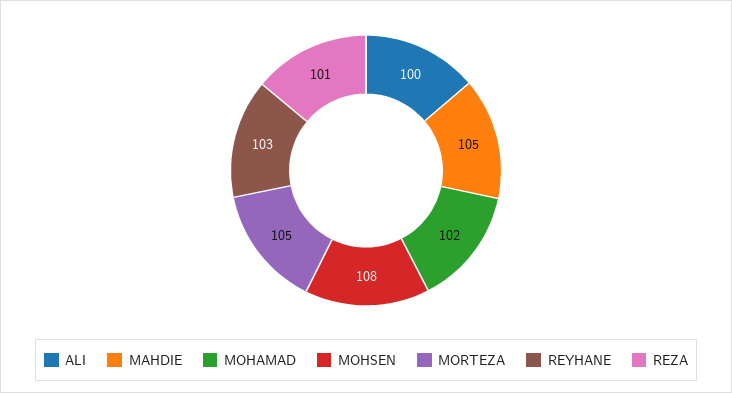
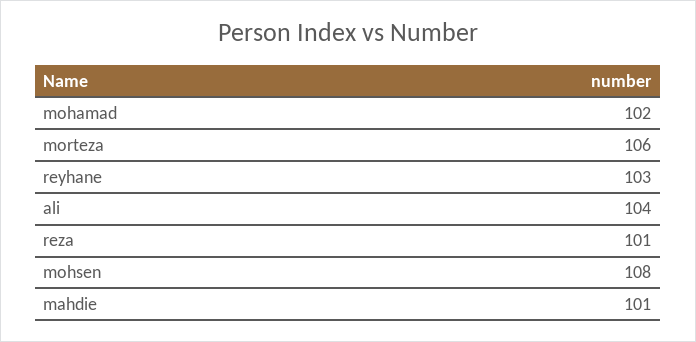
ALI: 100 -> 104
MAHDIE: 105 -> 101
MORTEZA: 105 -> 106

